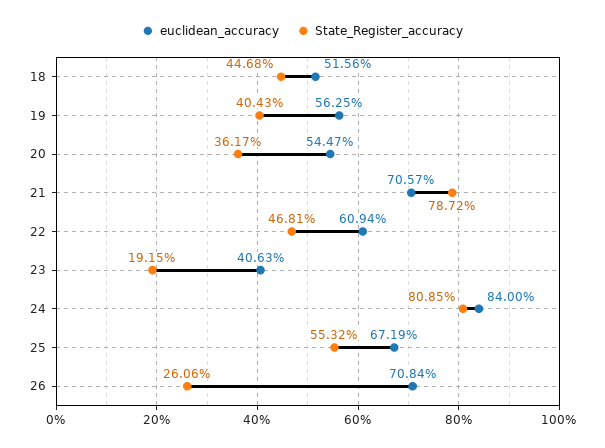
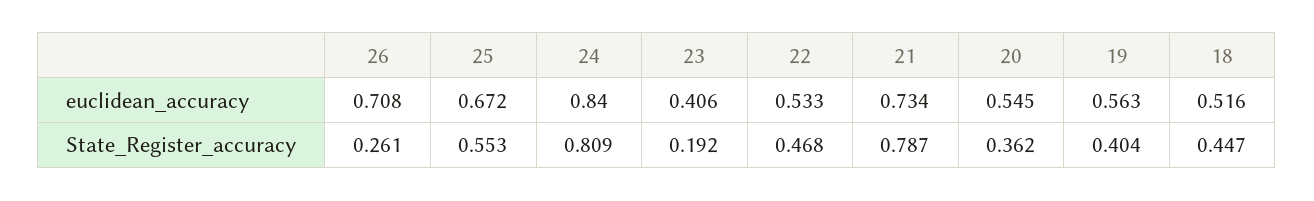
euclidean_accuracy, 21: 0.7057 -> 0.734
euclidean_accuracy, 22: 0.6094 -> 0.533

